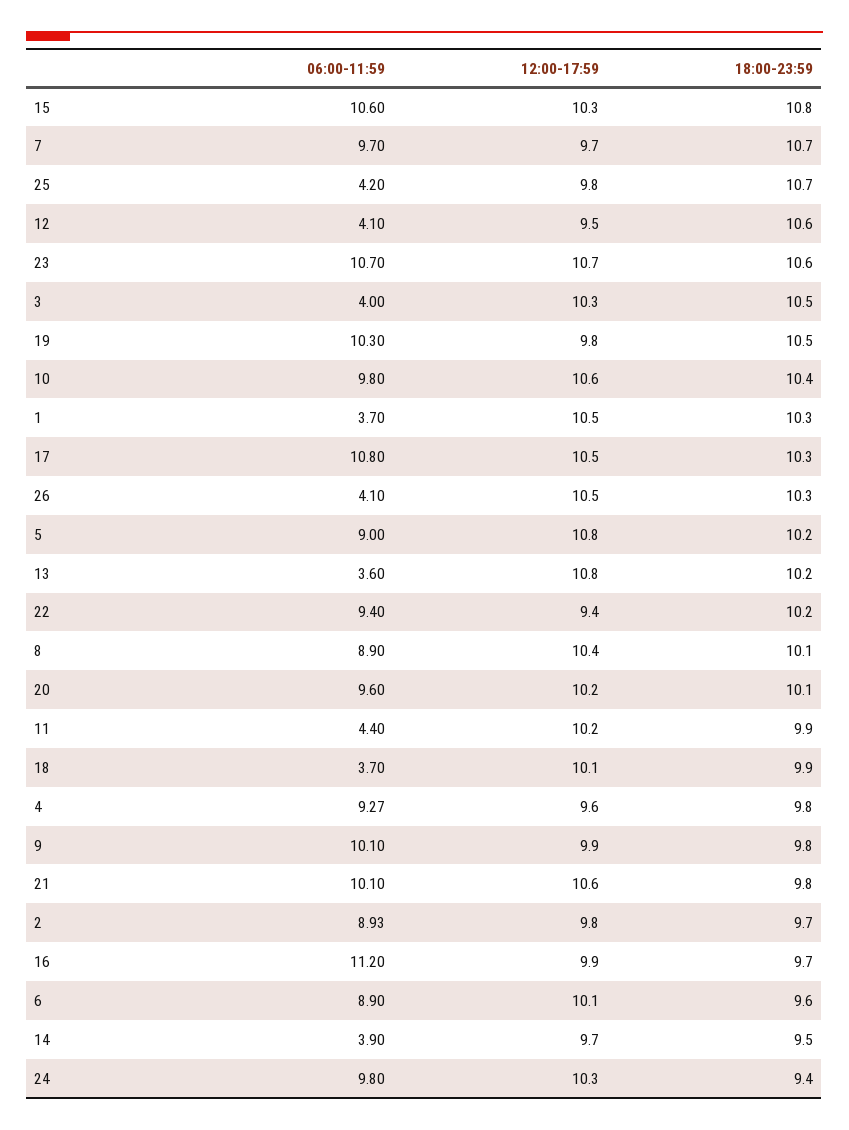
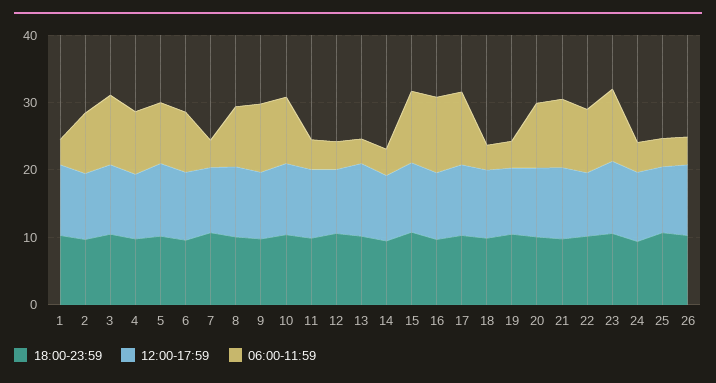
06:00-11:59, 7: 9.7 -> 4
06:00-11:59, 3: 4 -> 10
06:00-11:59, 19: 10.3 -> 4
06:00-11:59, 24: 9.8 -> 4

